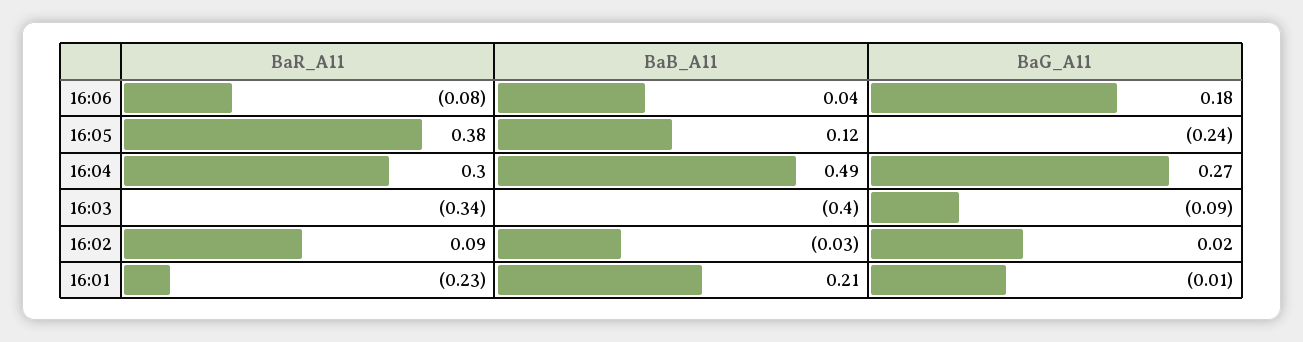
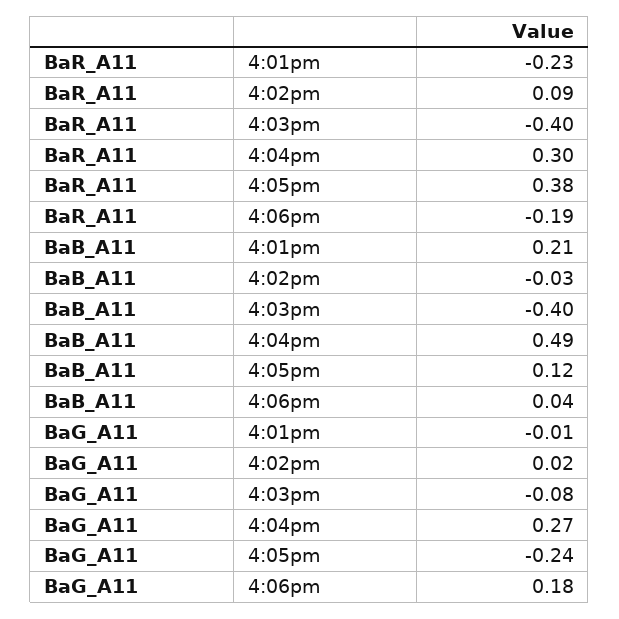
BaR_A11, 16:06: -0.08 -> -0.19
BaR_A11, 16:03: -0.34 -> -0.4
BaG_A11, 16:03: -0.09 -> -0.08

